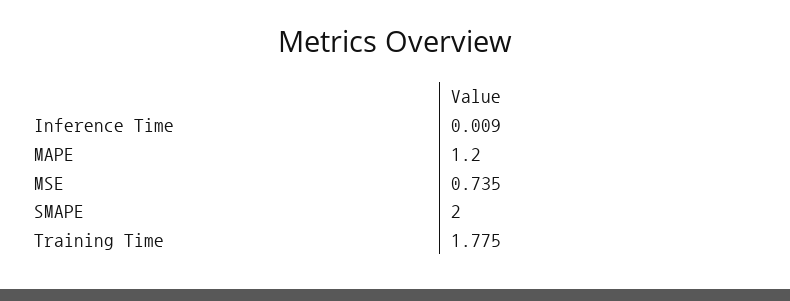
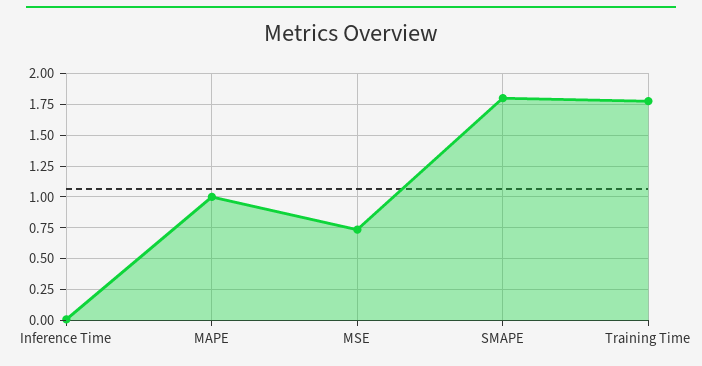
MAPE: 1.2 -> 1
SMAPE: 2 -> 1.8

